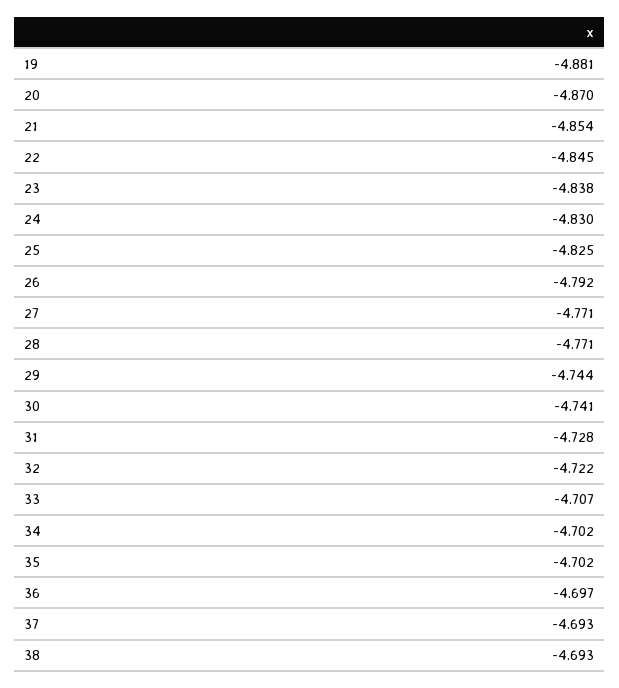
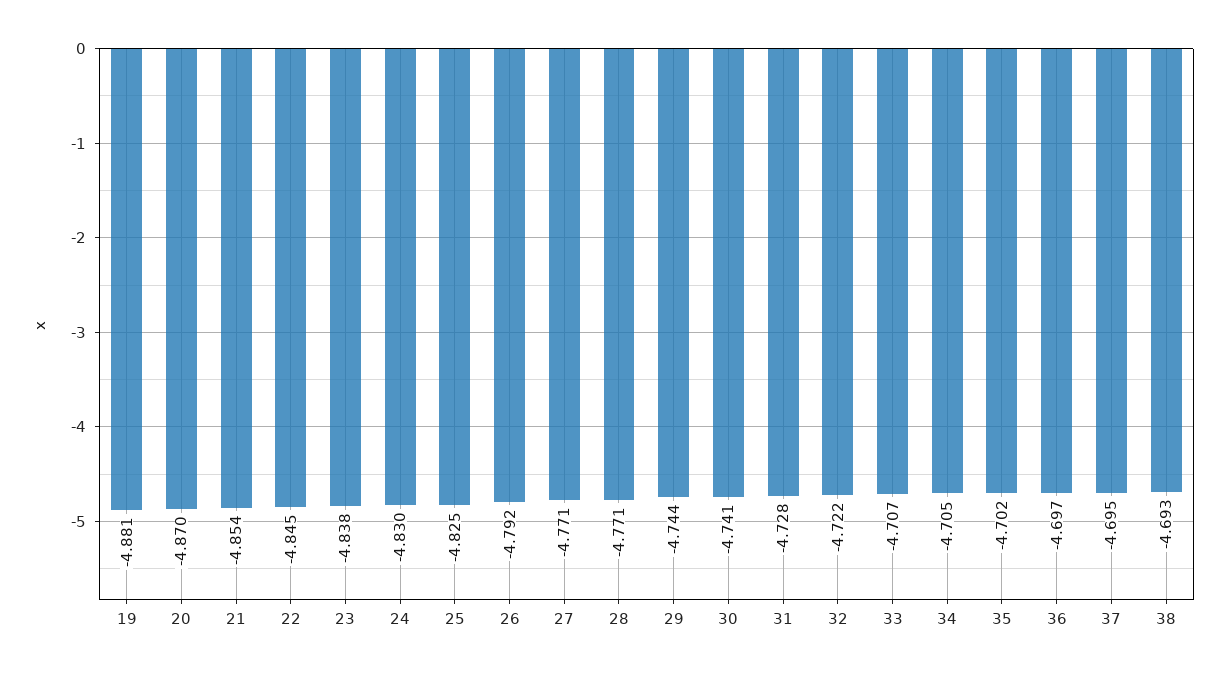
34: -4.702 -> -4.705
37: -4.693 -> -4.695

